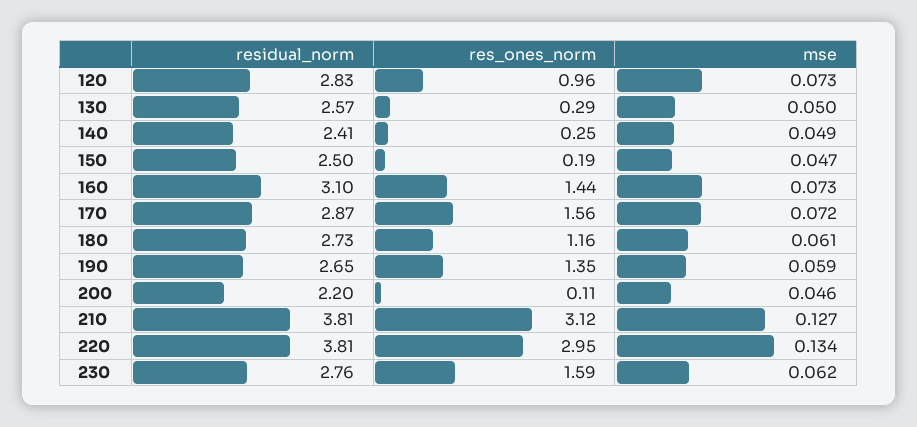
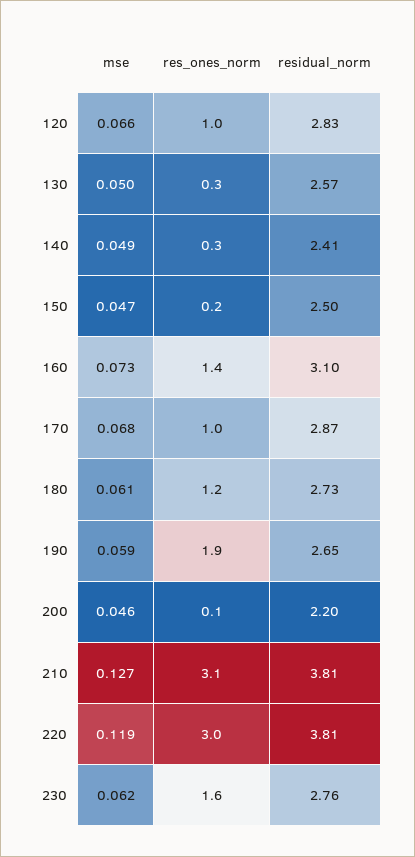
mse, 120: 0.073 -> 0.066
res_ones_norm, 170: 1.56 -> 1
mse, 170: 0.072 -> 0.068
res_ones_norm, 190: 1.35 -> 1.9
mse, 220: 0.134 -> 0.119

